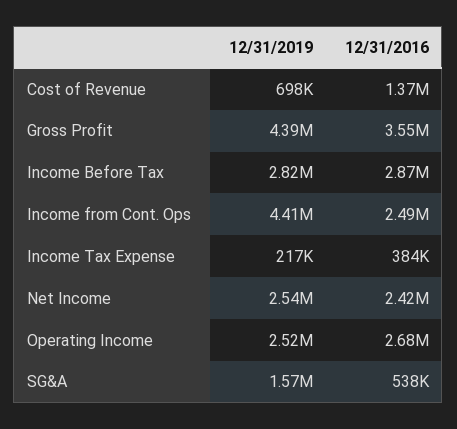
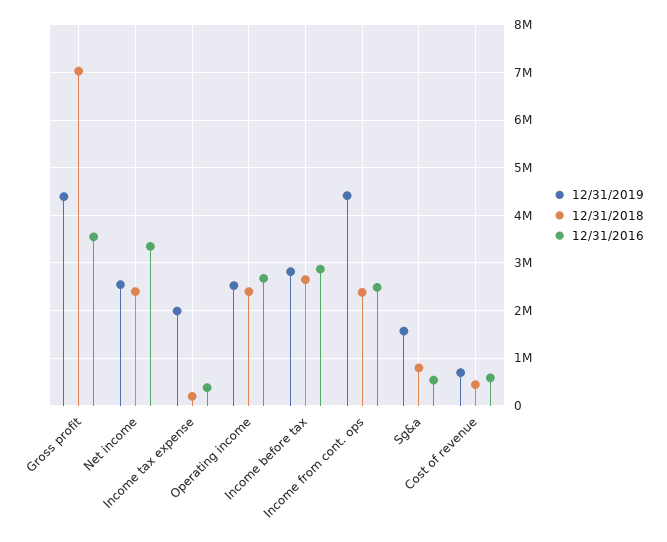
12/31/2016, Cost of Revenue: 1370000 -> 600000
12/31/2019, Income Tax Expense: 217000 -> 2000000
12/31/2016, Net Income: 2420000 -> 3400000
12/31/2018, Gross Profit: none -> 7000000
12/31/2018, Net Income: none -> 2400000
12/31/2018, Income Tax Expense: none -> 200000
12/31/2018, Operating Income: none -> 2400000
12/31/2018, Income Before Tax: none -> 2600000
12/31/2018, Income from Cont. Ops: none -> 2400000
12/31/2018, SG&A: none -> 800000
12/31/2018, Cost of Revenue: none -> 400000

